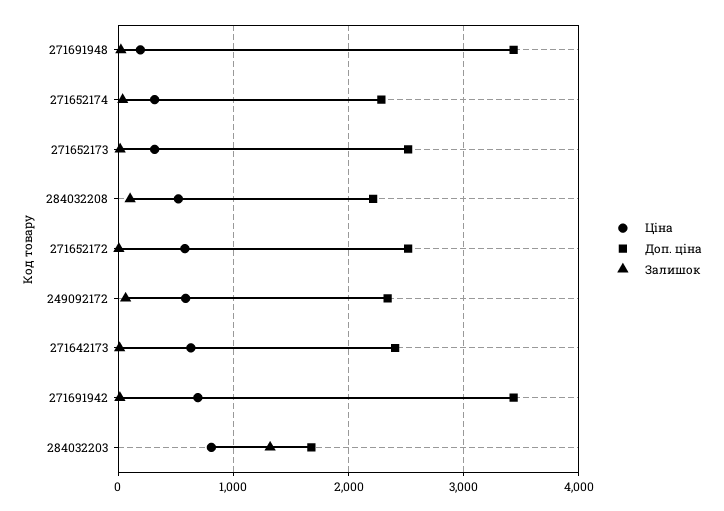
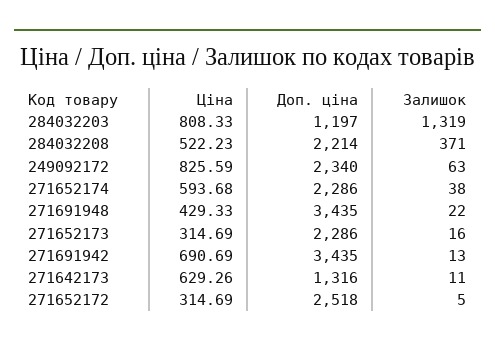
Ціна, 271691948: 200 -> 429.33
Ціна, 271652174: 300 -> 593.68
Доп. ціна, 271652173: 2500 -> 2286
Залишок, 284032208: 100 -> 371
Ціна, 271652172: 600 -> 314.69
Ціна, 249092172: 600 -> 825.59
Доп. ціна, 271642173: 2400 -> 1316
Доп. ціна, 284032203: 1700 -> 1197

